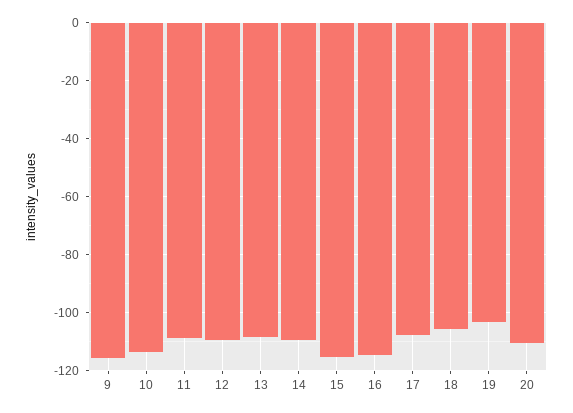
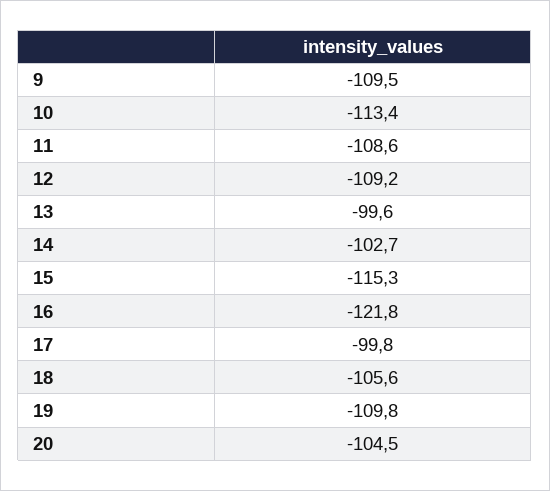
9: -115 -> -109.5
13: -107.5 -> -99.6
14: -110 -> -102.7
16: -115 -> -121.8
17: -107.5 -> -99.8
19: -102.5 -> -109.8
20: -110 -> -104.5

